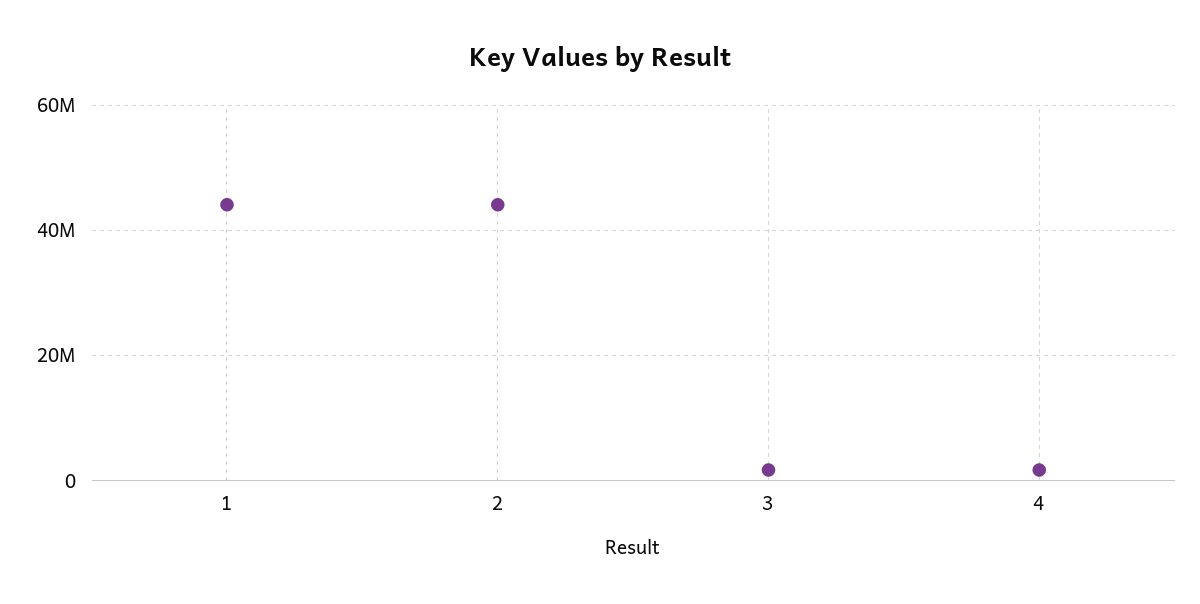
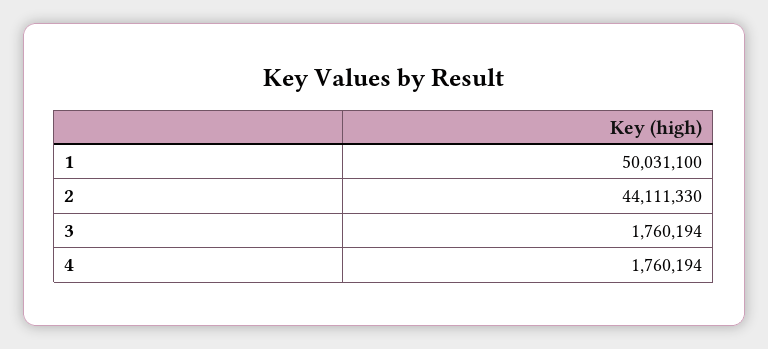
1: 44000000 -> 50031100

